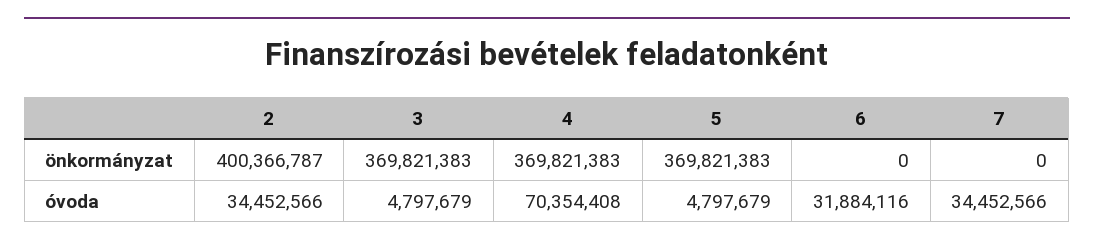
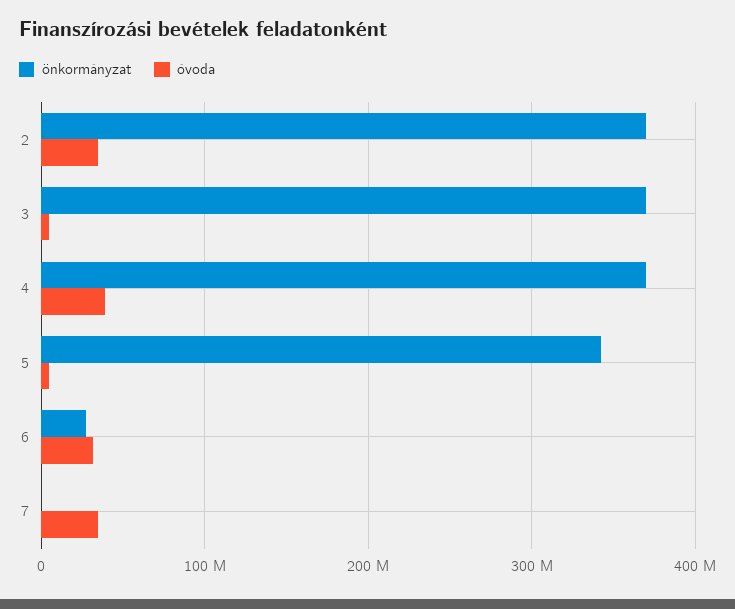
önkormányzat, 2: 400366787 -> 370000000
önkormányzat, 5: 369821383 -> 340000000
önkormányzat, 6: 0 -> 30000000
óvoda, 4: 70354408 -> 40000000

